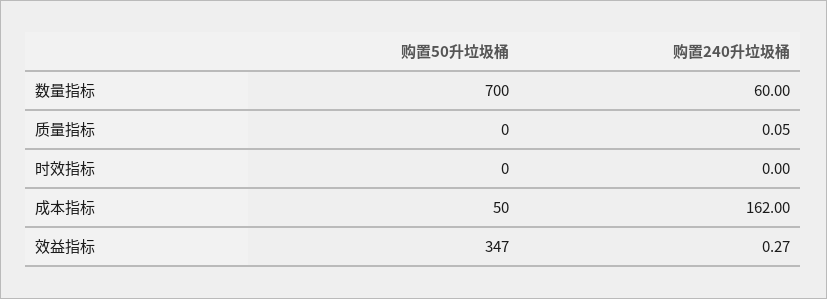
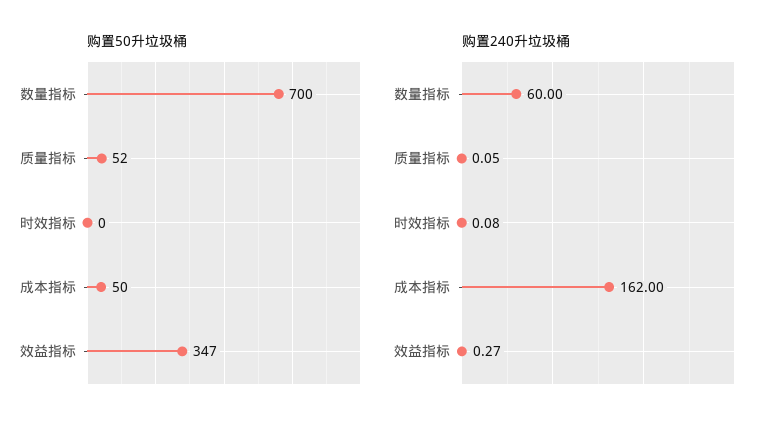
购置50升垃圾桶, 质量指标: 0 -> 52
购置240升垃圾桶, 时效指标: 0 -> 0.08

